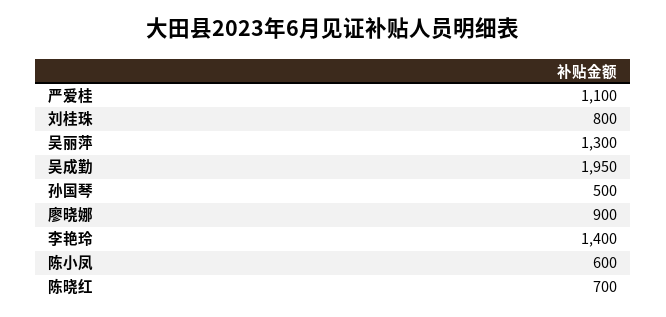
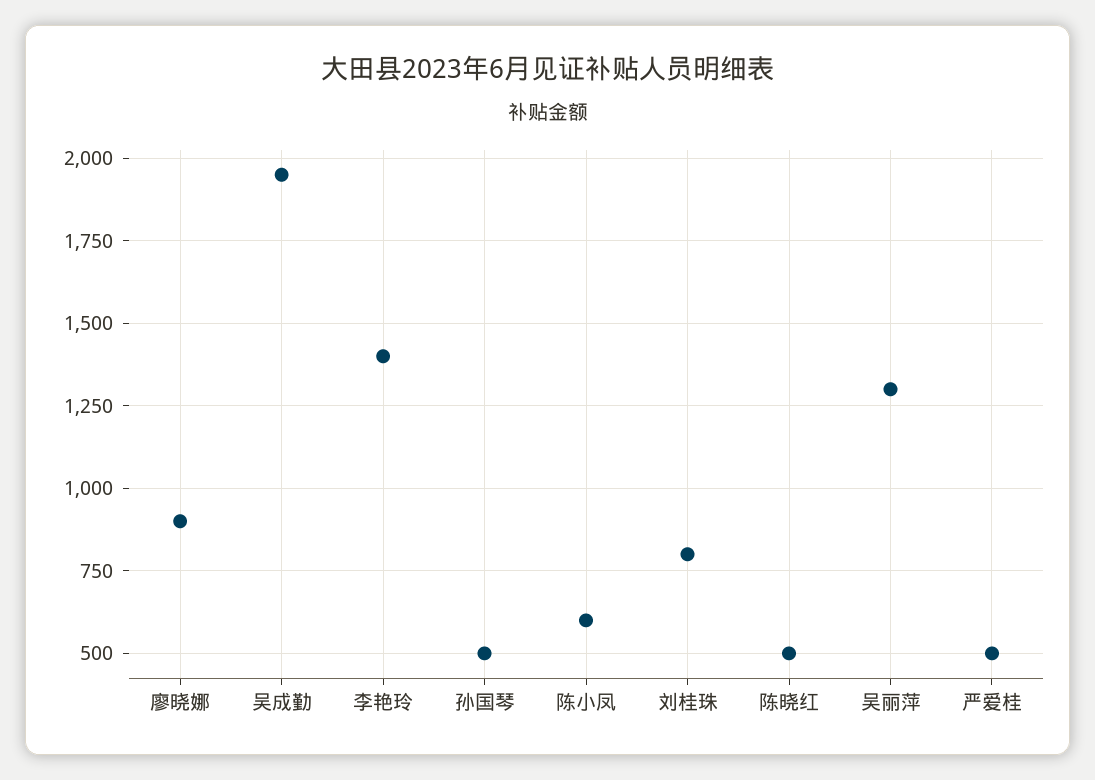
严爱桂: 1100 -> 500
陈晓红: 700 -> 500

